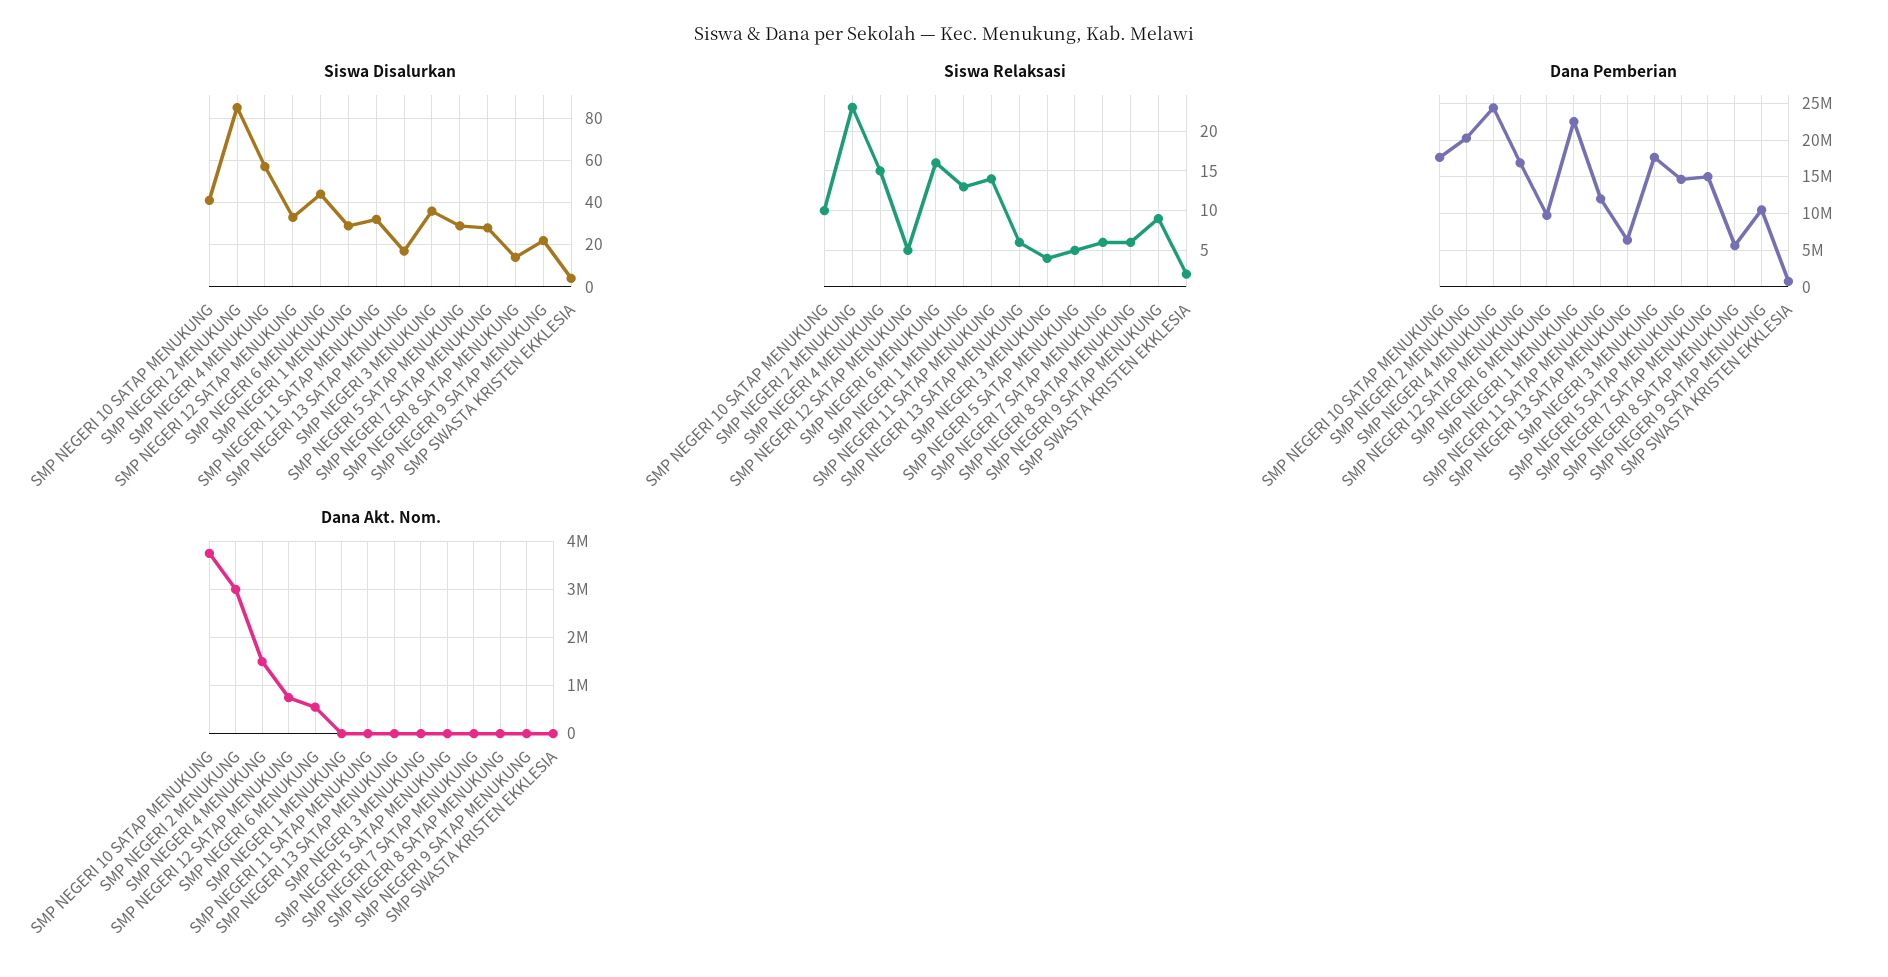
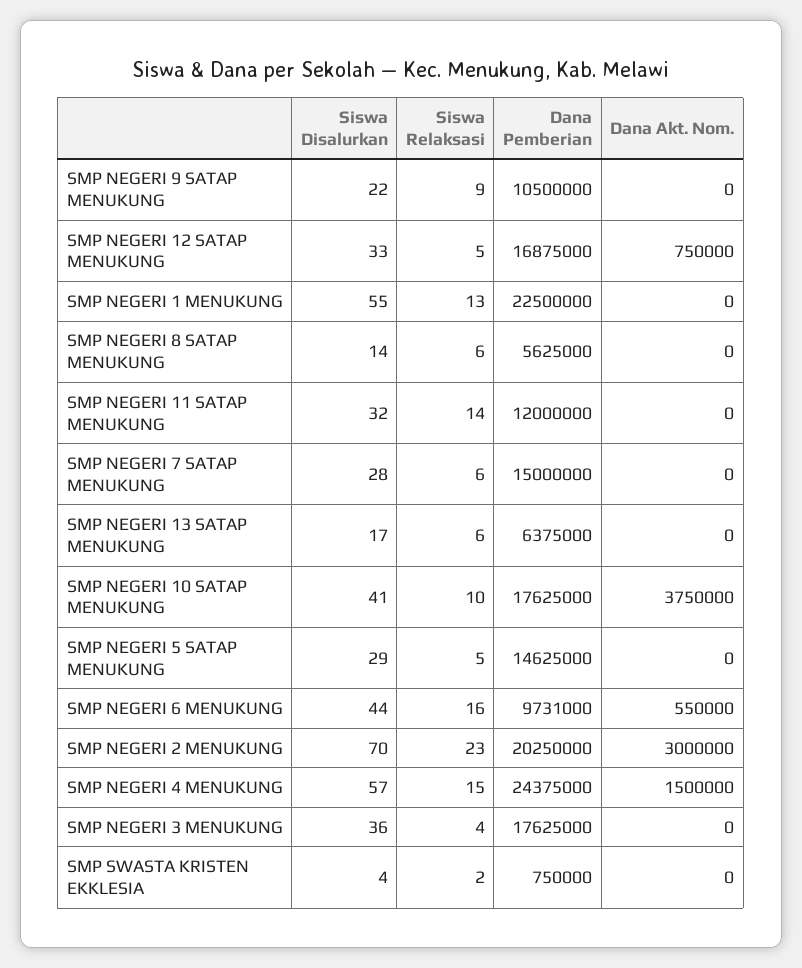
Siswa Disalurkan, SMP NEGERI 2 MENUKUNG: 85 -> 70
Siswa Disalurkan, SMP NEGERI 1 MENUKUNG: 30 -> 55

